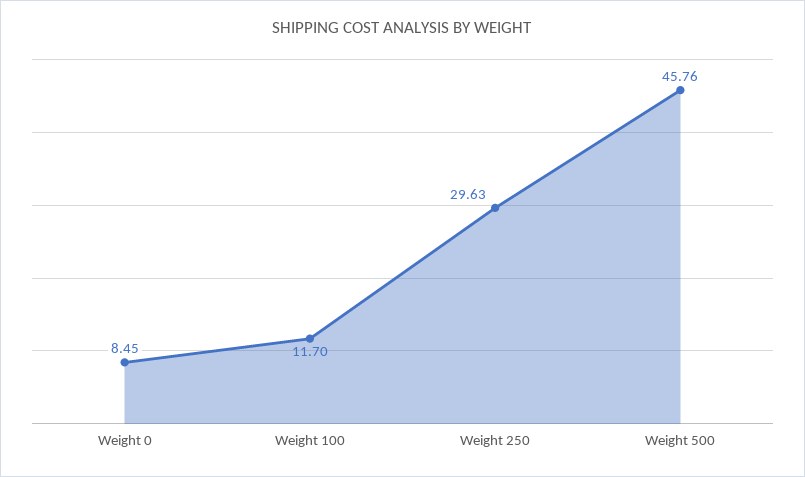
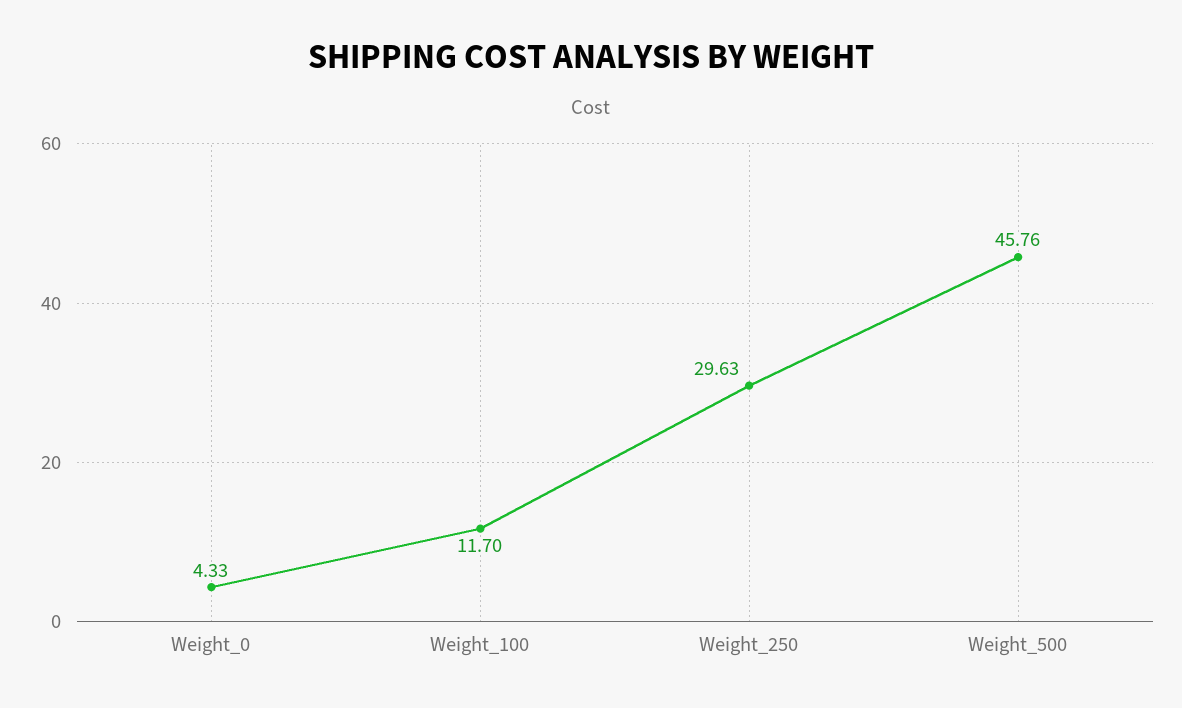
Weight 0: 8.45 -> 4.33

